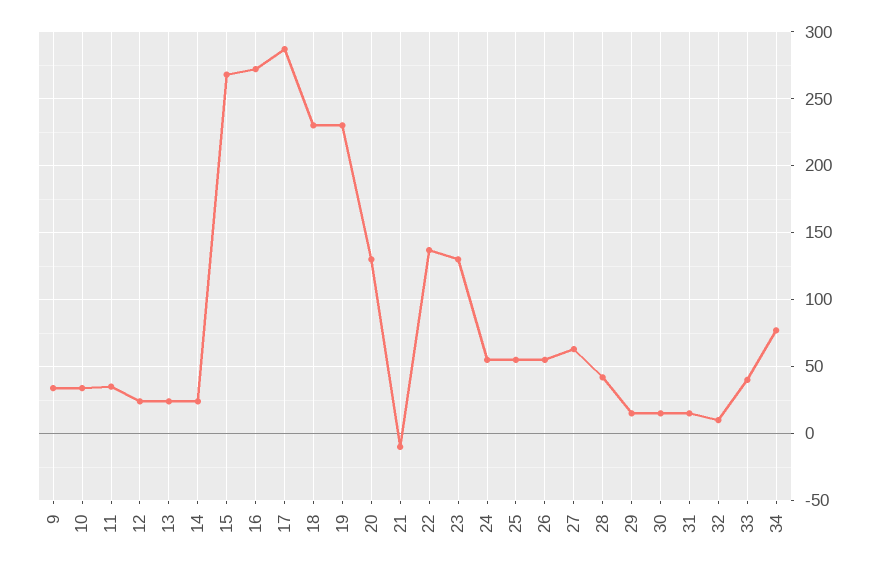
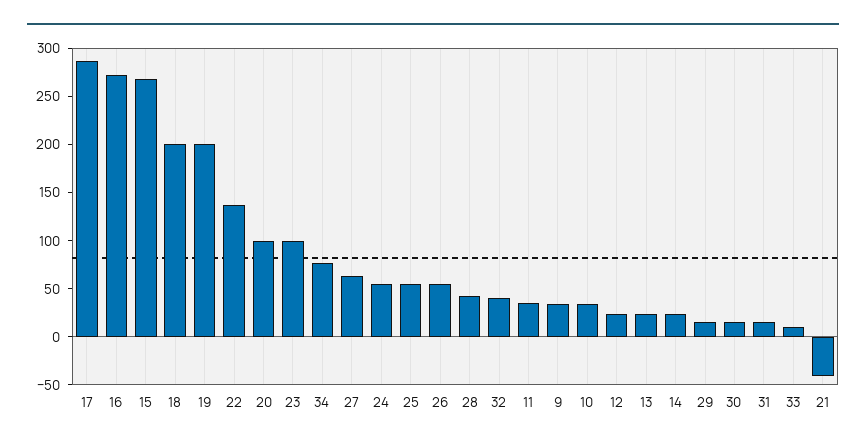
18: 230 -> 200
19: 230 -> 200
20: 130 -> 100
21: -10 -> -40
23: 130 -> 100
32: 10 -> 40
33: 40 -> 10

